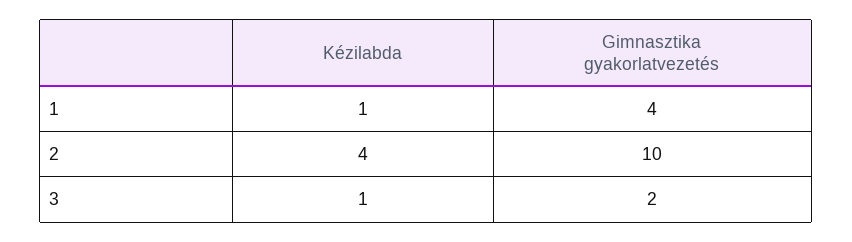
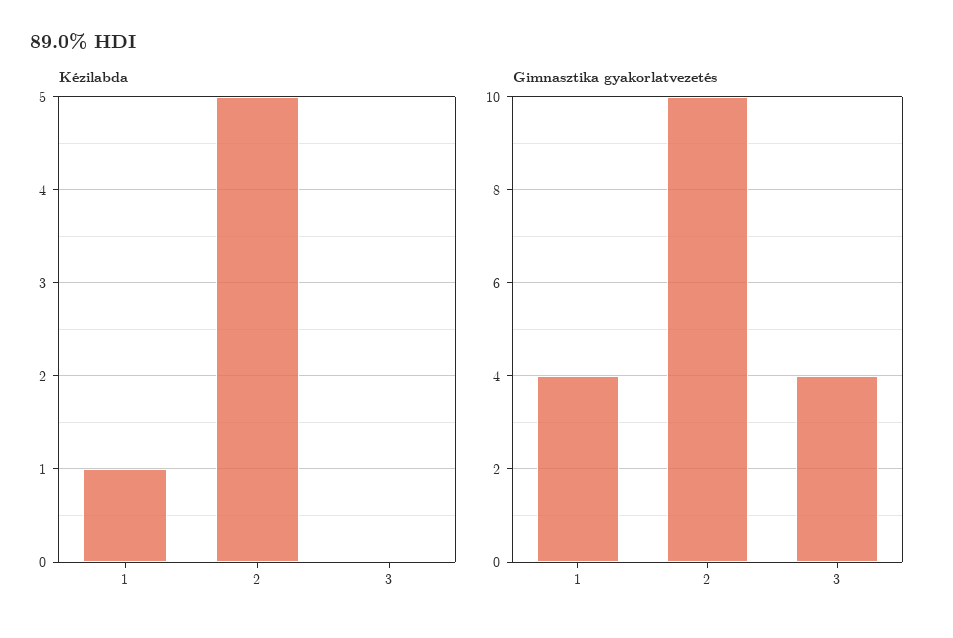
Kézilabda, 2: 4 -> 5
Kézilabda, 3: 1 -> 0
Gimnasztika gyakorlatvezetés, 3: 2 -> 4

